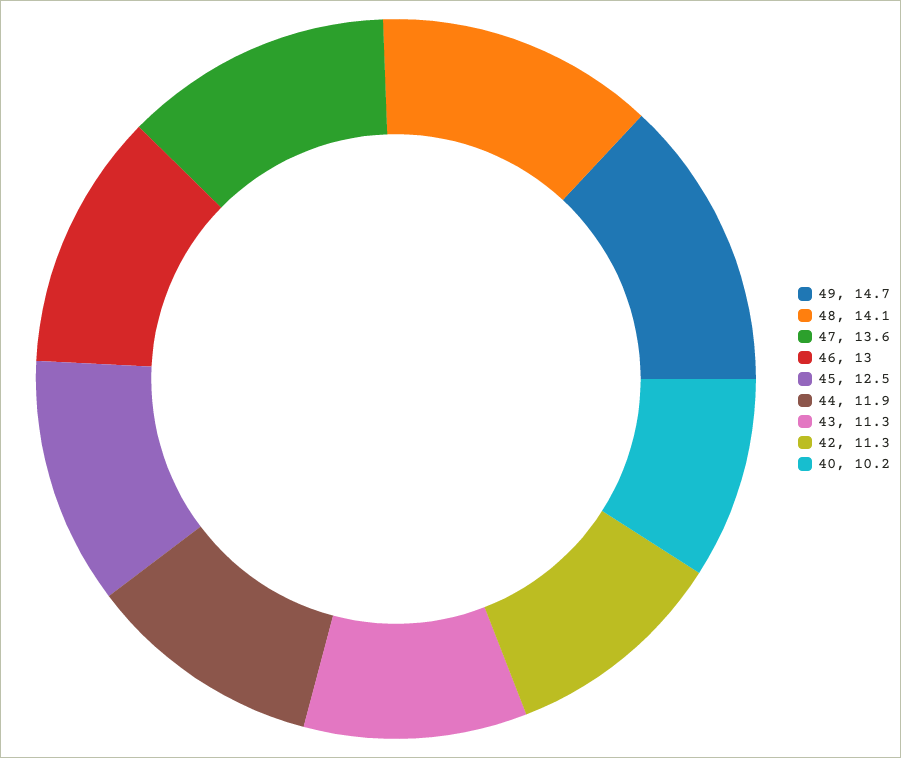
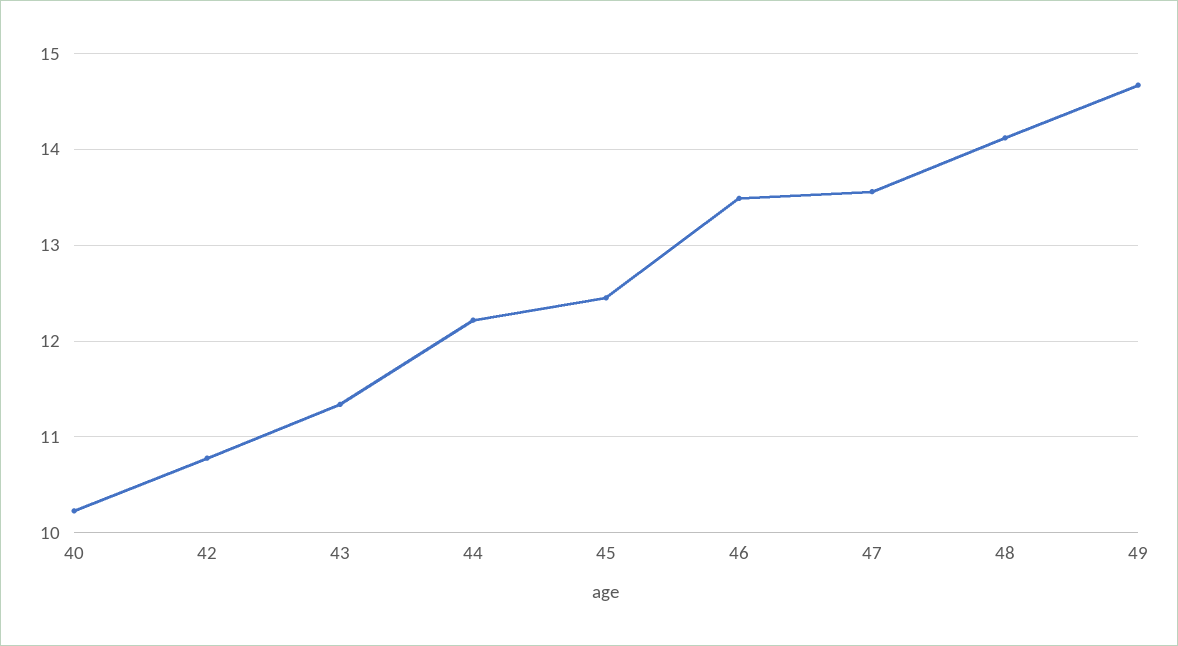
46: 13 -> 13.5
44: 11.9 -> 12.2
42: 11.3 -> 10.8

